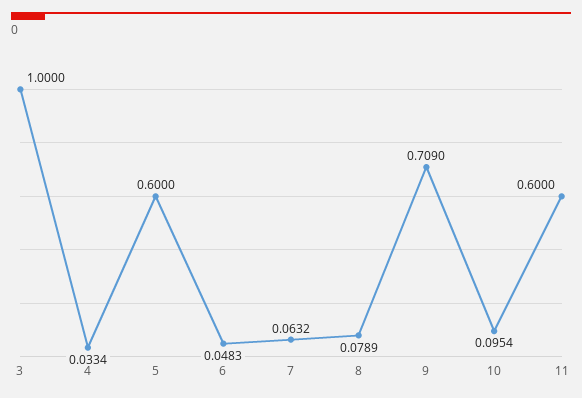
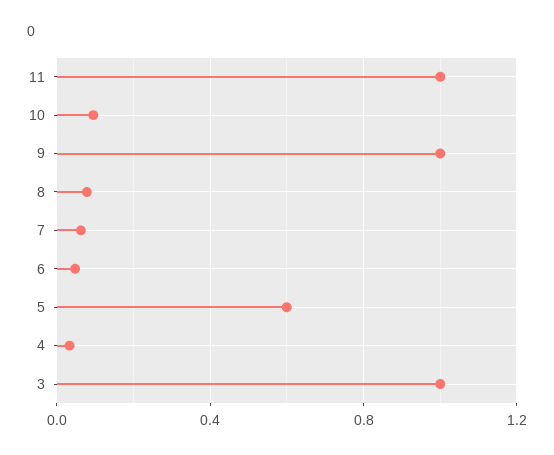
9: 0.709 -> 1
11: 0.6 -> 1

